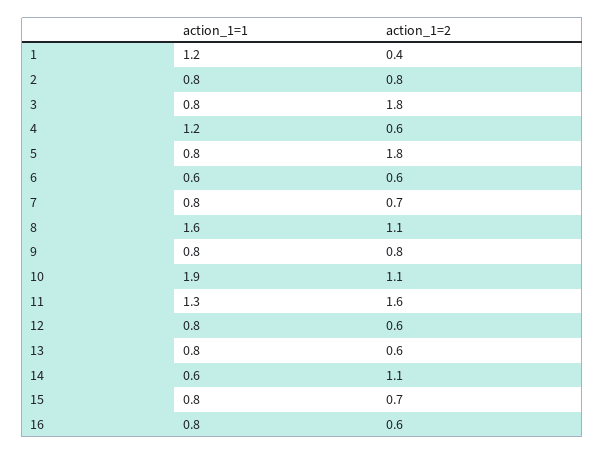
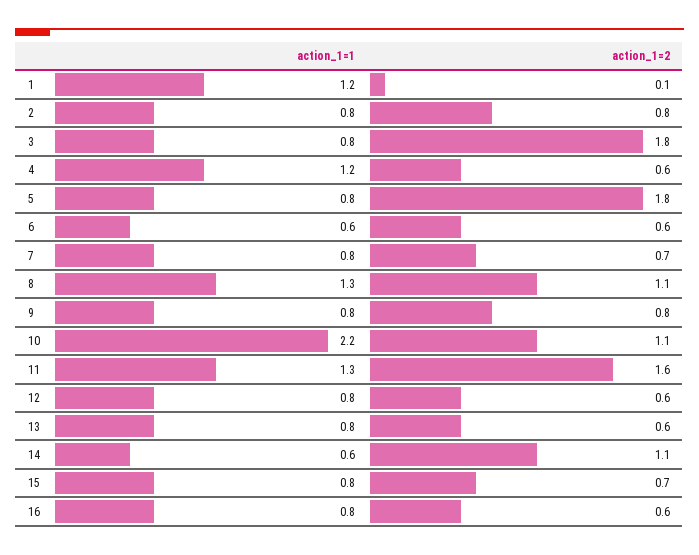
action_1=2, 1: 0.4 -> 0.1
action_1=1, 8: 1.6 -> 1.3
action_1=1, 10: 1.9 -> 2.2

